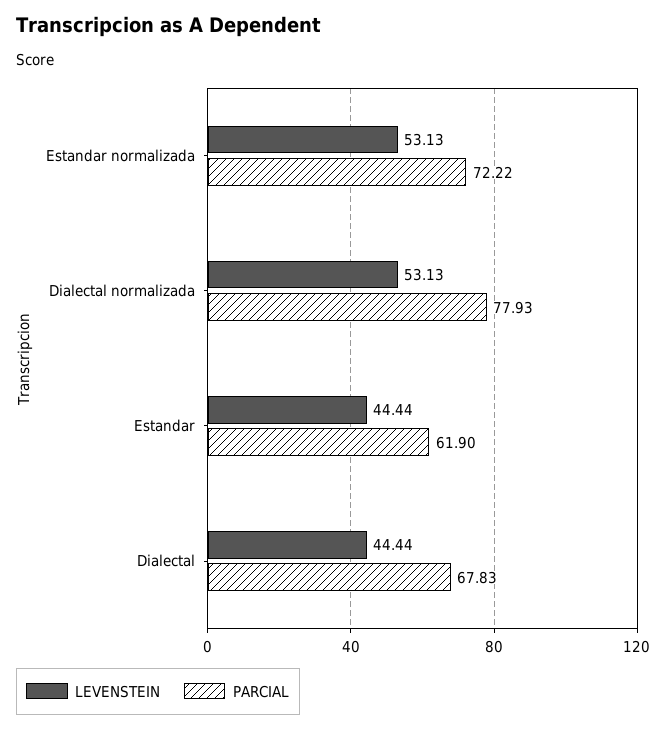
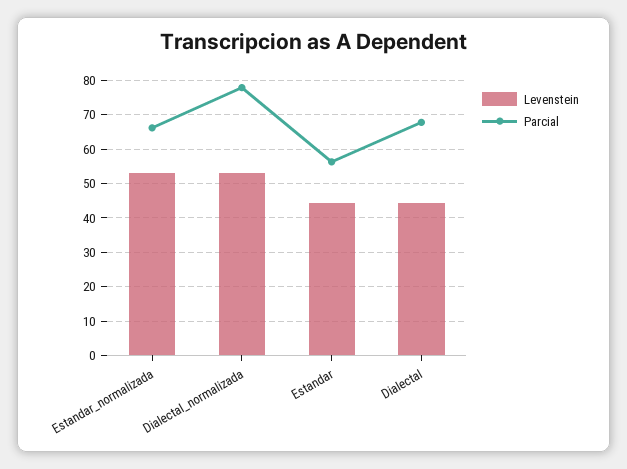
PARCIAL, Estandar normalizada: 72.22 -> 66
PARCIAL, Estandar: 61.9 -> 56

